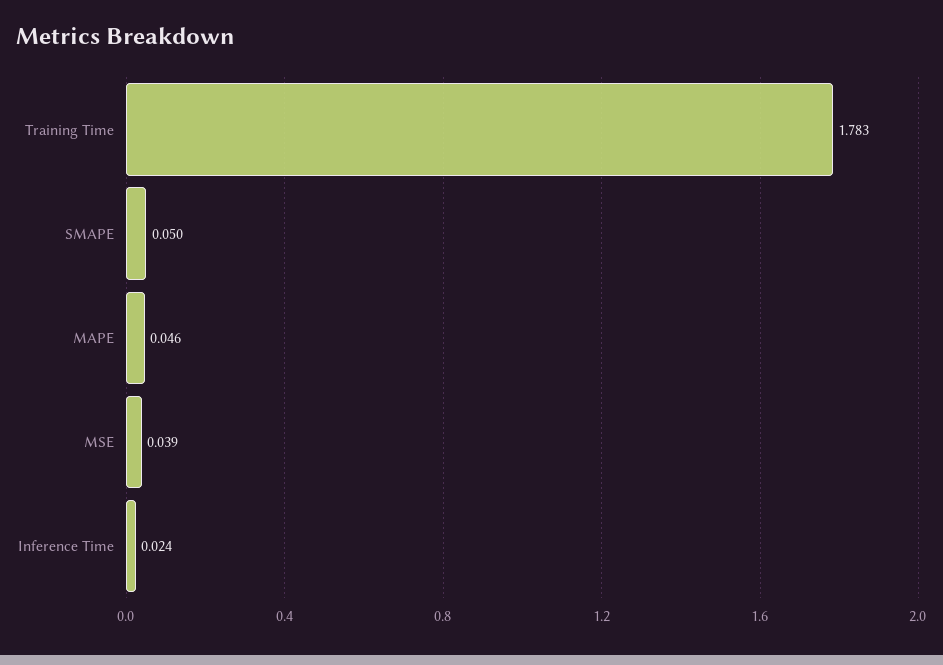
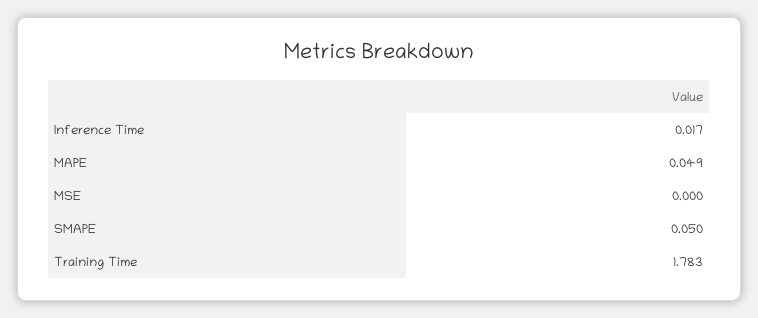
MAPE: 0.046 -> 0.049
MSE: 0.039 -> 0
Inference Time: 0.024 -> 0.017

